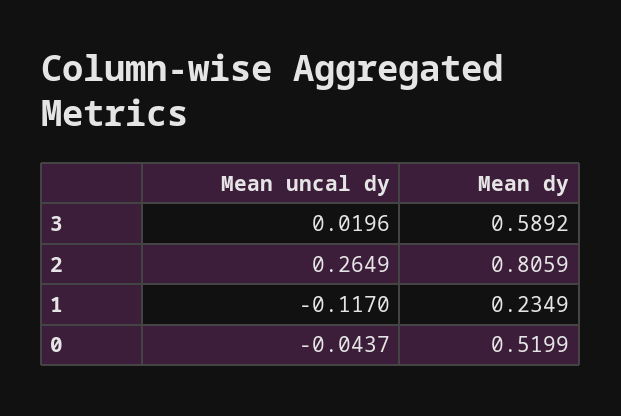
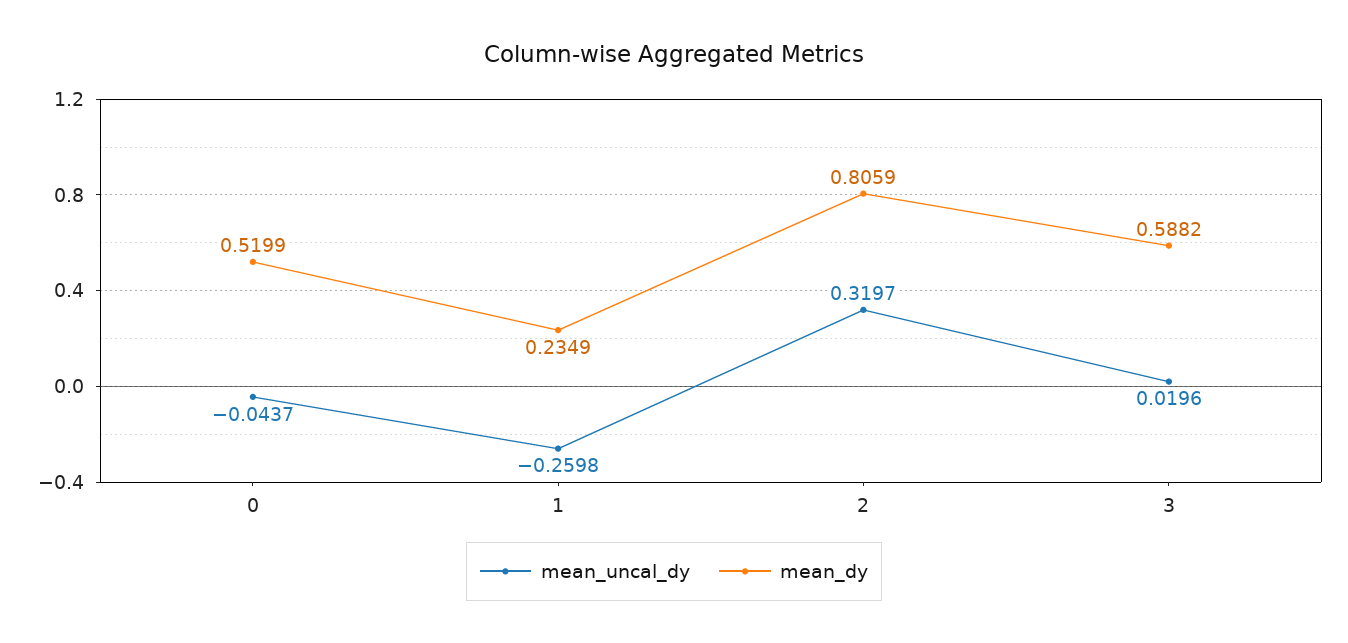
Mean dy, 3: 0.5892 -> 0.5882
Mean uncal dy, 2: 0.2649 -> 0.3197
Mean uncal dy, 1: -0.117 -> -0.2598

